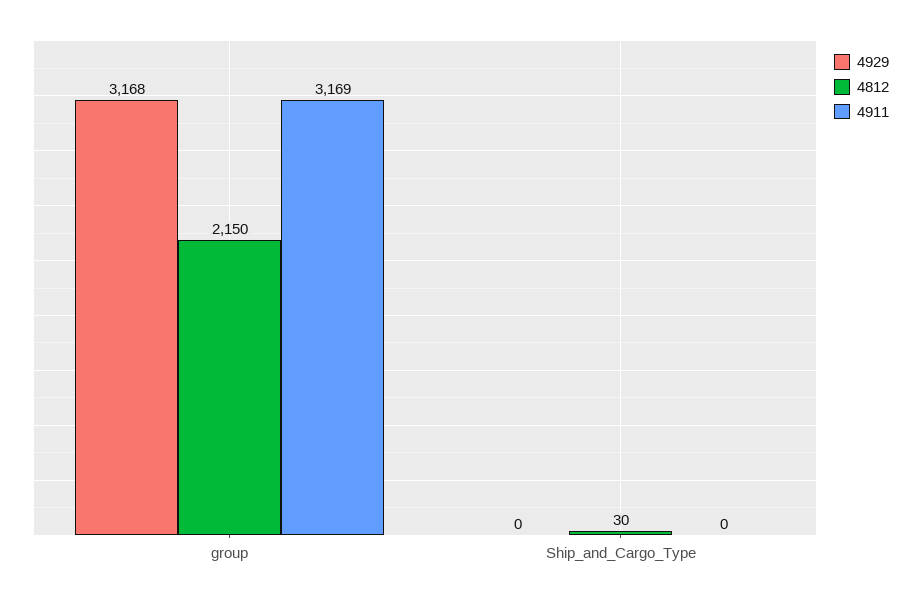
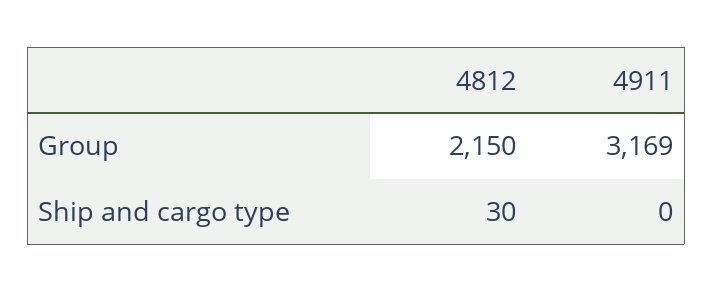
4929, group: 3168 -> none
4929, Ship_and_Cargo_Type: 0 -> none

